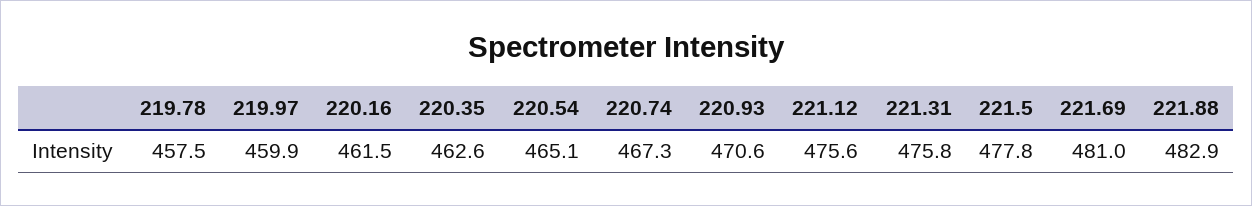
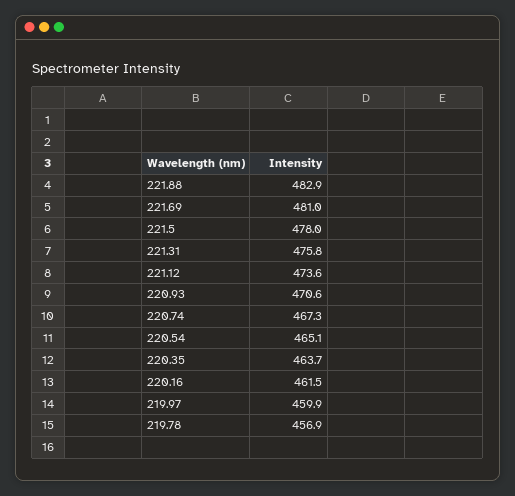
219.78: 457.5 -> 456.9
220.35: 462.6 -> 463.7
221.12: 475.6 -> 473.6
221.5: 477.8 -> 478

